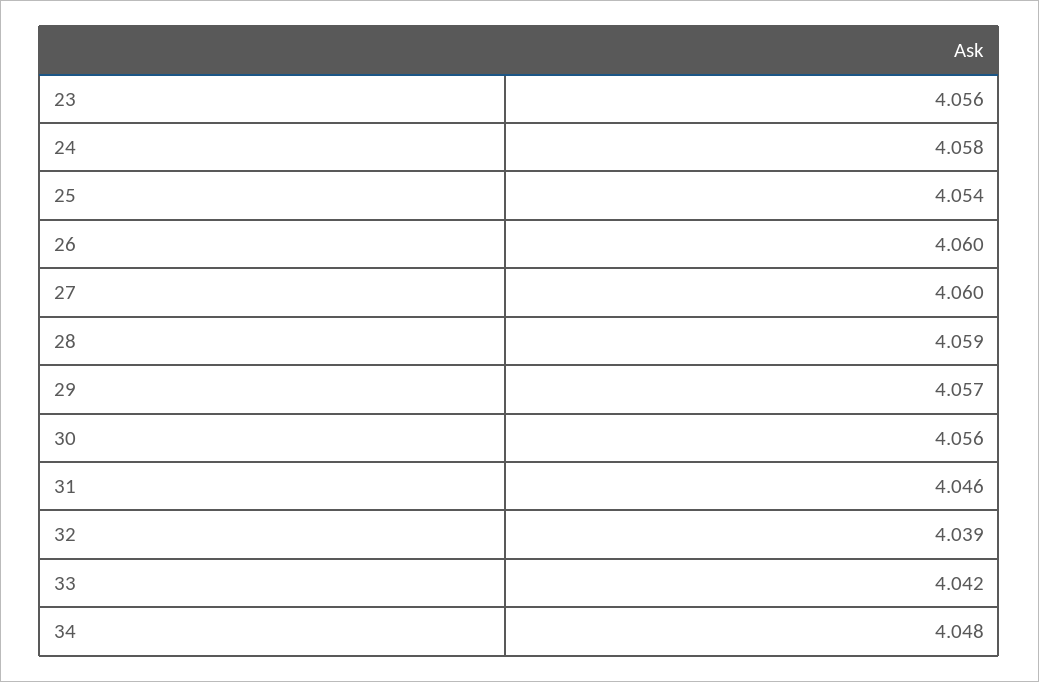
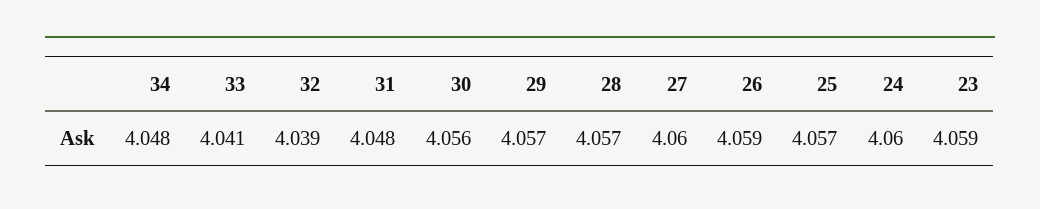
23: 4.056 -> 4.059
24: 4.058 -> 4.06
25: 4.054 -> 4.057
26: 4.06 -> 4.059
28: 4.059 -> 4.057
31: 4.046 -> 4.048
33: 4.042 -> 4.041

